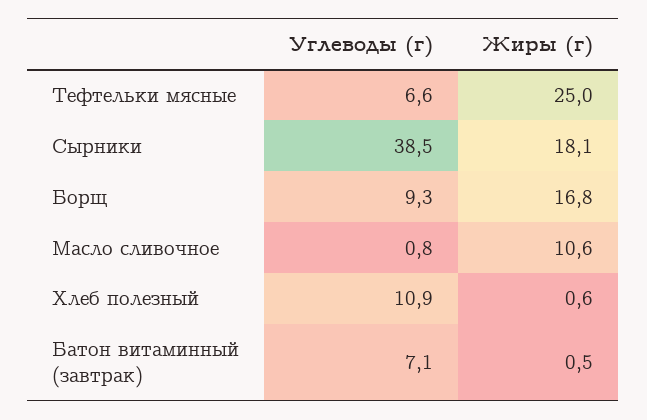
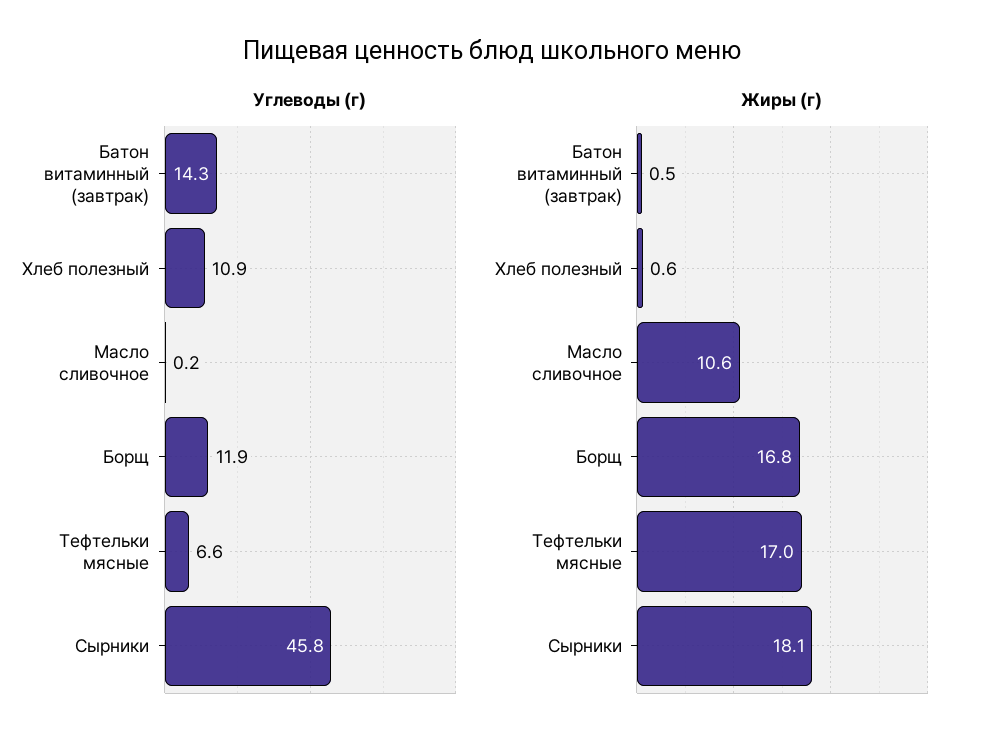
Жиры (г), Тефтельки мясные: 25 -> 17
Углеводы (г), Сырники: 38.5 -> 45.8
Углеводы (г), Борщ: 9.3 -> 11.9
Углеводы (г), Масло сливочное: 0.8 -> 0.2
Углеводы (г), Батон витаминный (завтрак): 7.1 -> 14.3

